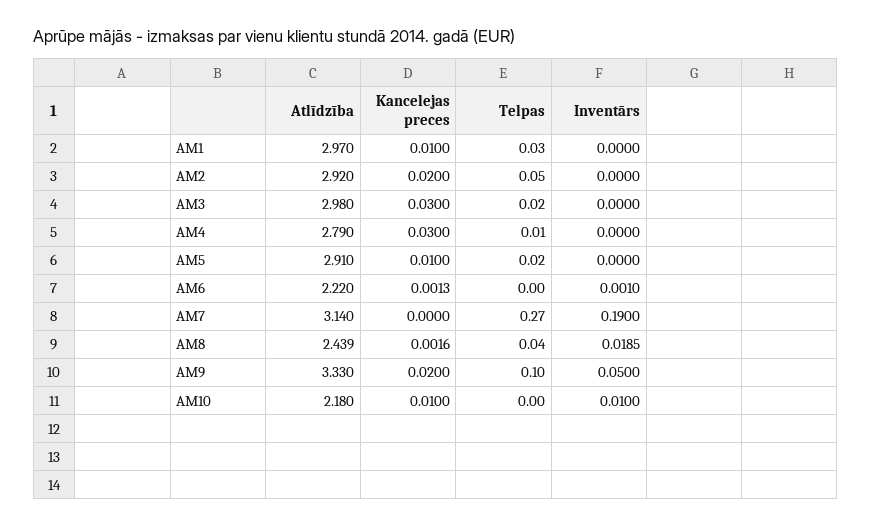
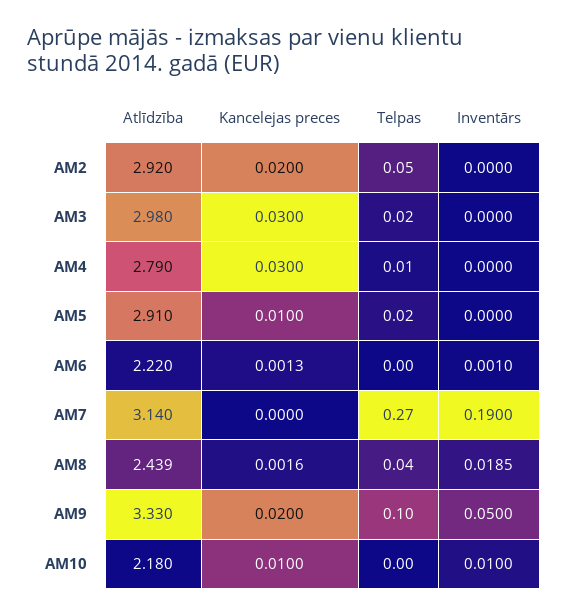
Atlīdzība, AM1: 2.97 -> none
Kancelejas preces, AM1: 0.01 -> none
Telpas, AM1: 0.03 -> none
Inventārs, AM1: 0 -> none

